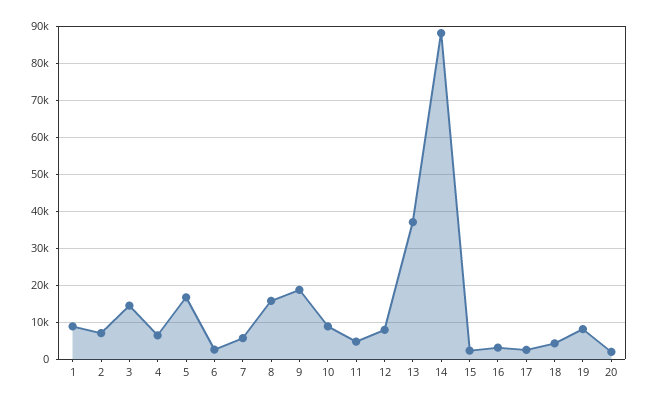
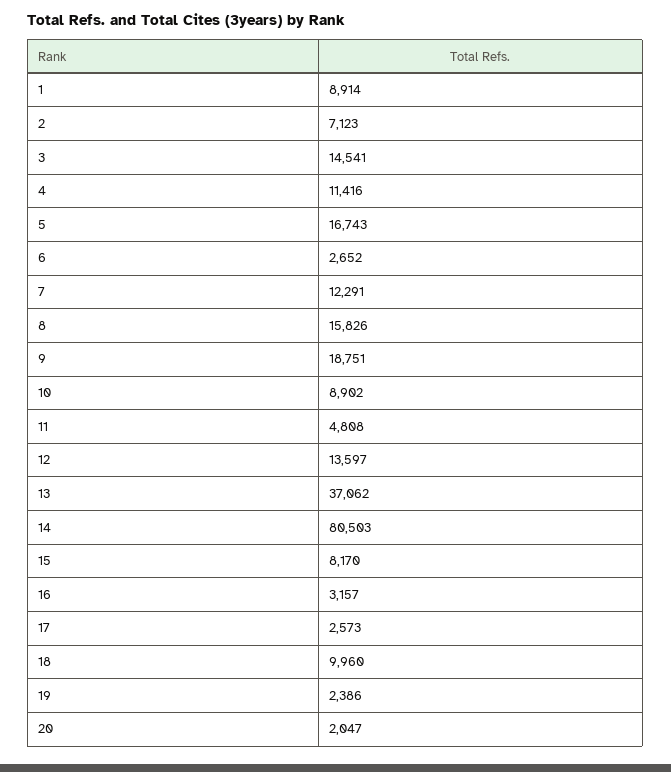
4: 6000 -> 11416
7: 6000 -> 12291
12: 8000 -> 13597
14: 88000 -> 80503
15: 2000 -> 8170
18: 4000 -> 9960
19: 8000 -> 2386

